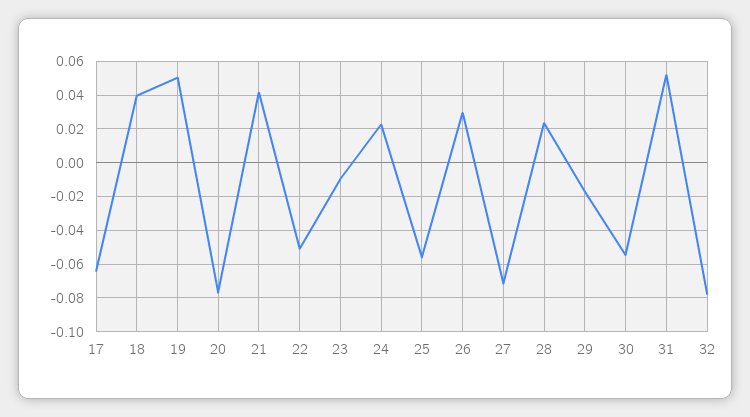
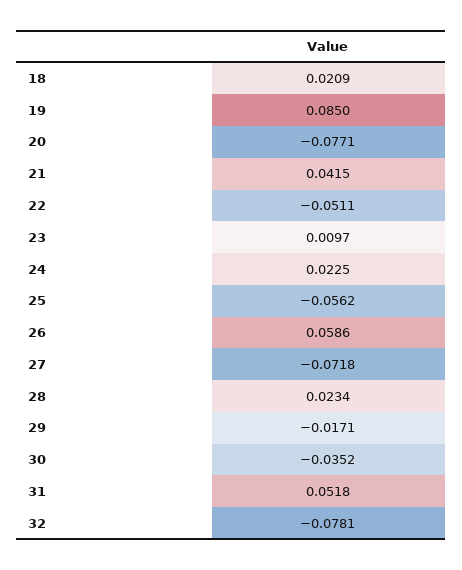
17: -0.065 -> none
18: 0.04 -> 0.0209
19: 0.05 -> 0.085
23: -0.01 -> 0.0097
26: 0.03 -> 0.0586
30: -0.055 -> -0.0352

